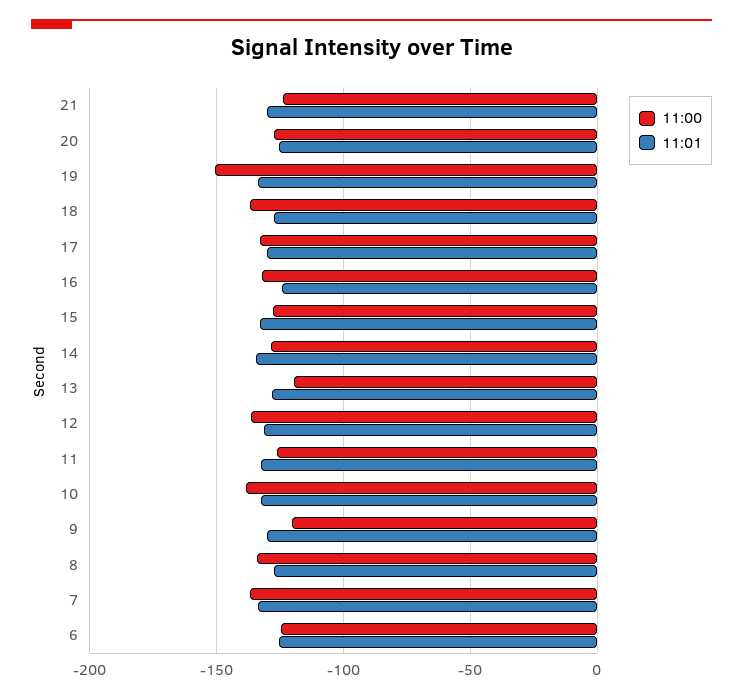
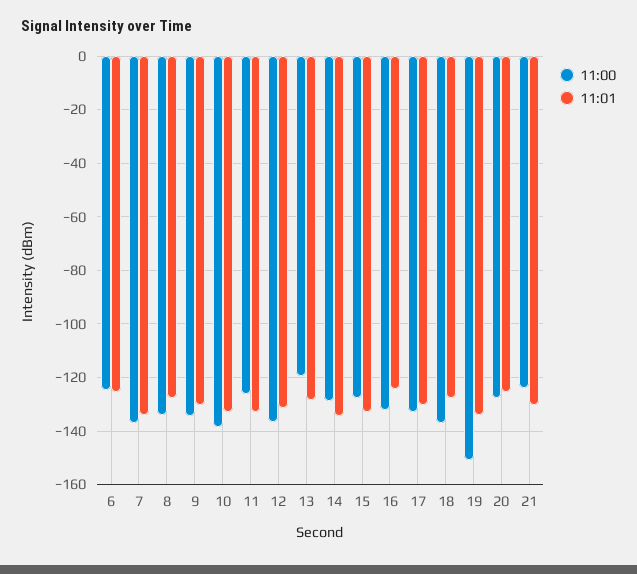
11:00, 9: -120 -> -135

